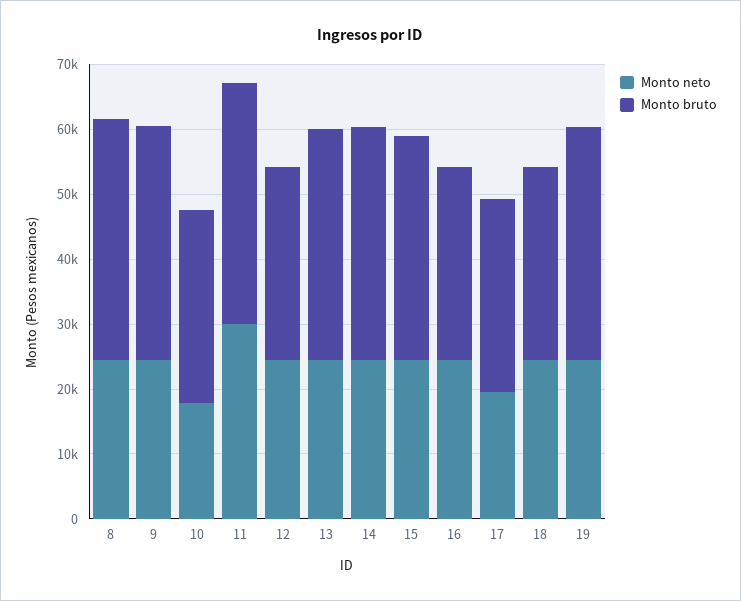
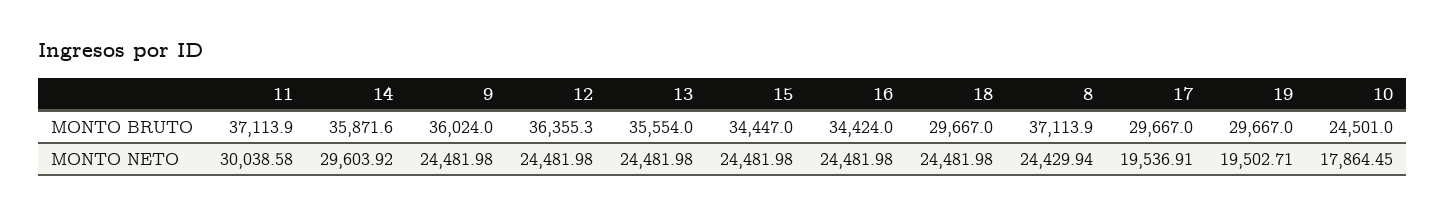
Monto bruto, 10: 30000 -> 24501
Monto bruto, 12: 30000 -> 36355.3
Monto neto, 14: 24000 -> 29603.92
Monto bruto, 16: 30000 -> 34424
Monto neto, 19: 24000 -> 19502.71
Monto bruto, 19: 36000 -> 29667

